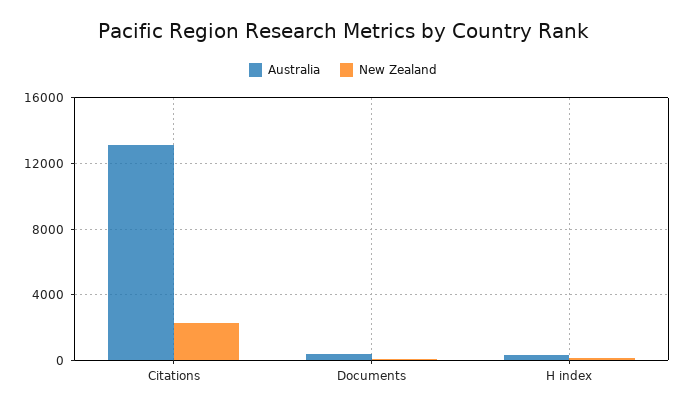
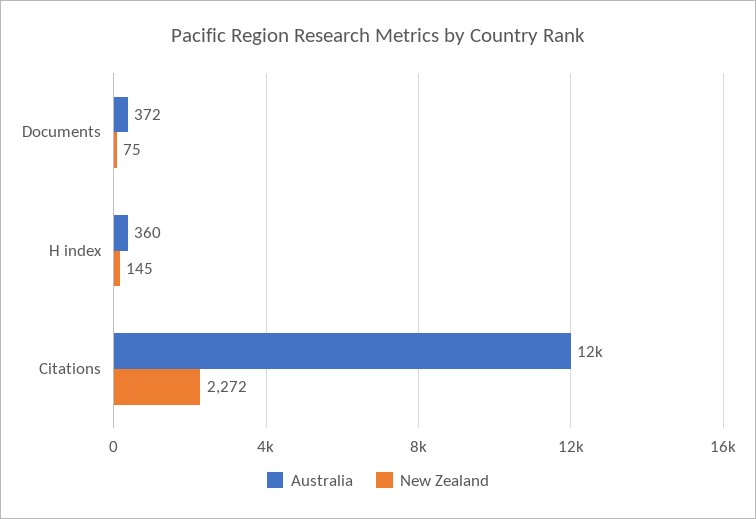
Australia, Citations: 13000 -> 12000

